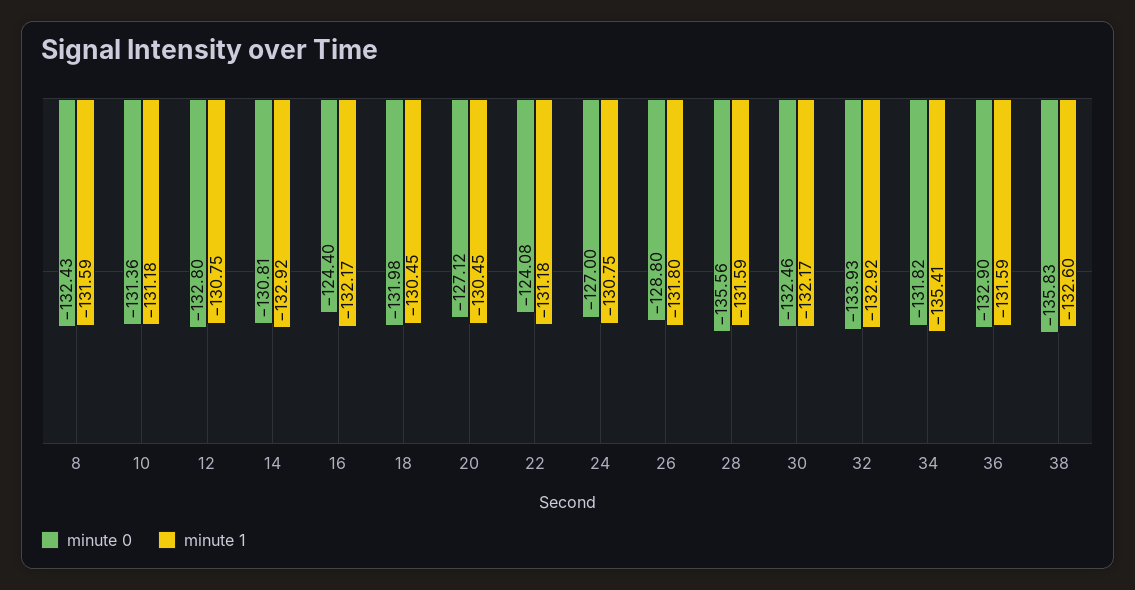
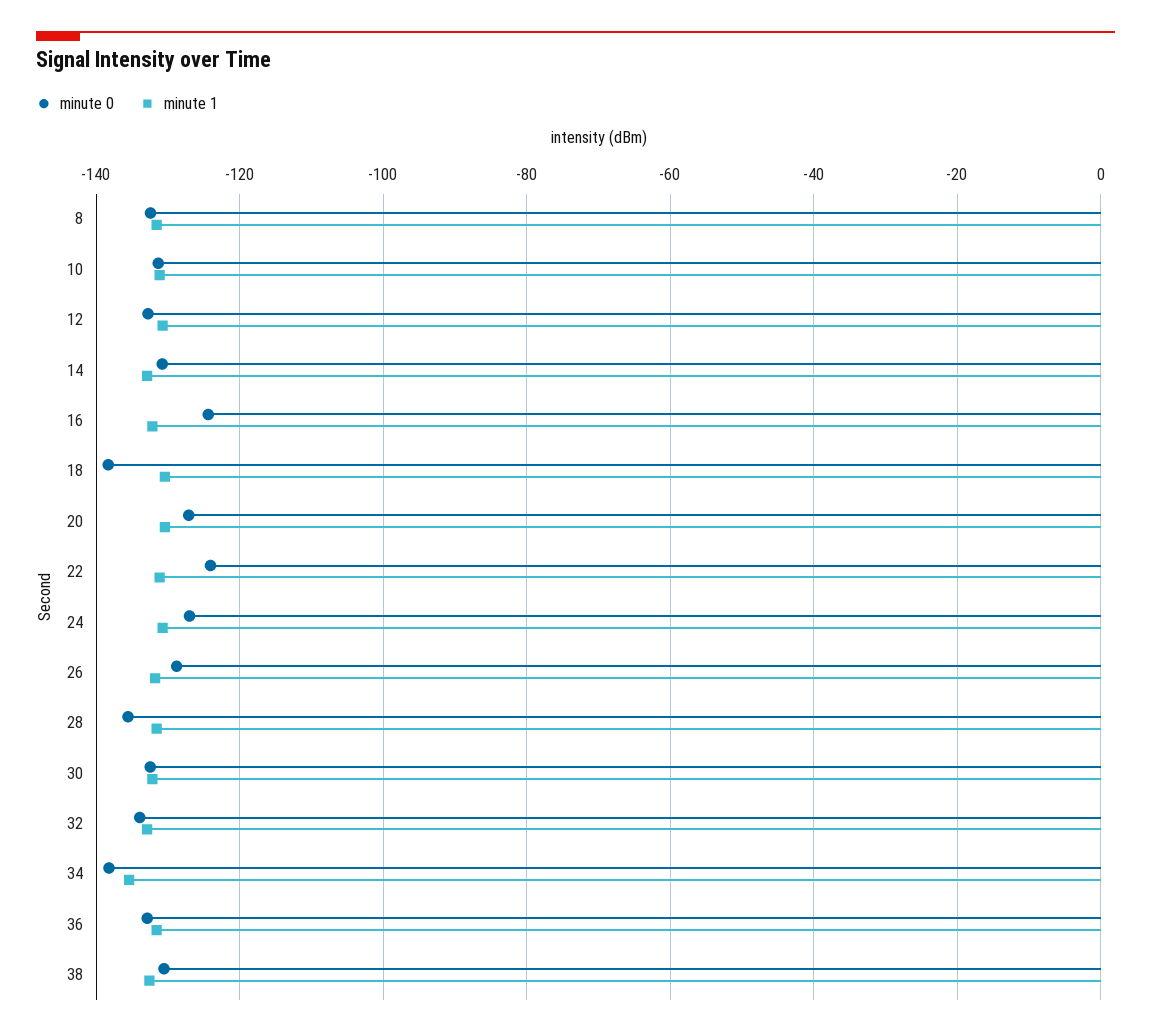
minute 0, 18: -131.98 -> -138
minute 0, 34: -131.82 -> -138
minute 0, 38: -135.83 -> -130

